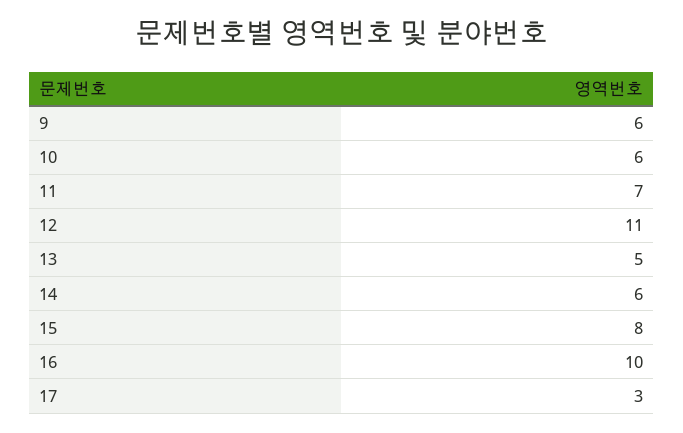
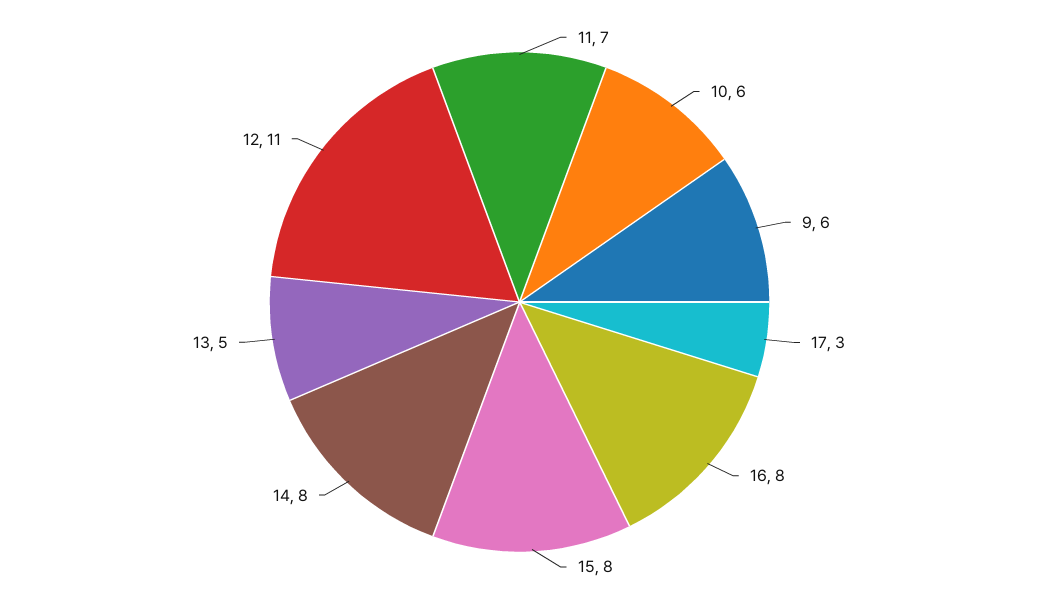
14: 6 -> 8
16: 10 -> 8

